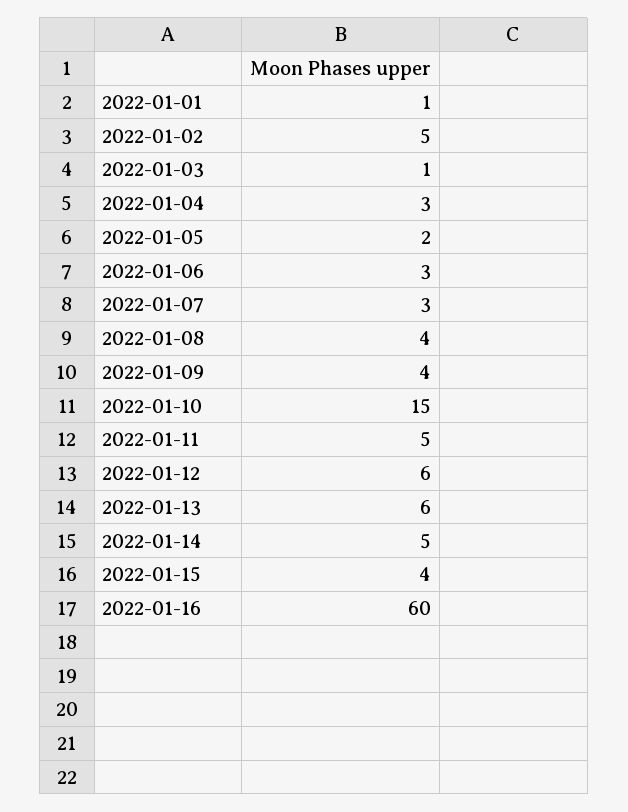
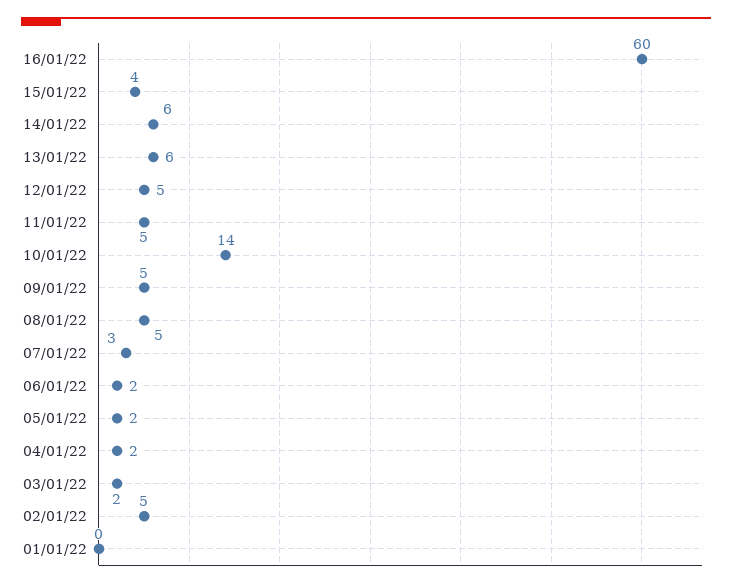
2022-01-01: 1 -> 0
2022-01-03: 1 -> 2
2022-01-04: 3 -> 2
2022-01-06: 3 -> 2
2022-01-08: 4 -> 5
2022-01-09: 4 -> 5
2022-01-10: 15 -> 14
2022-01-12: 6 -> 5
2022-01-14: 5 -> 6

